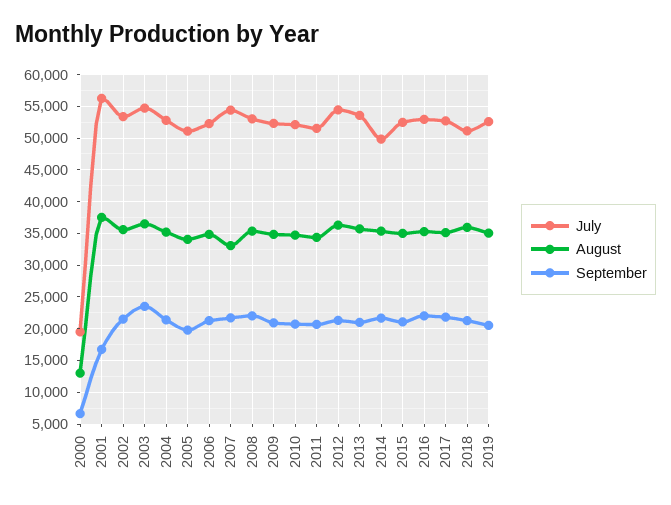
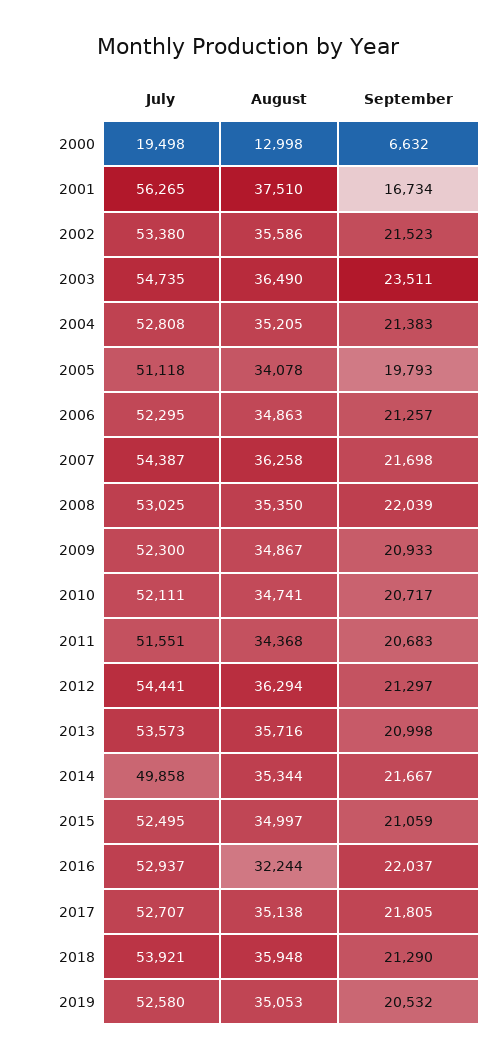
August, 2007: 33000 -> 36258
August, 2016: 35000 -> 32244
July, 2018: 51000 -> 53921

